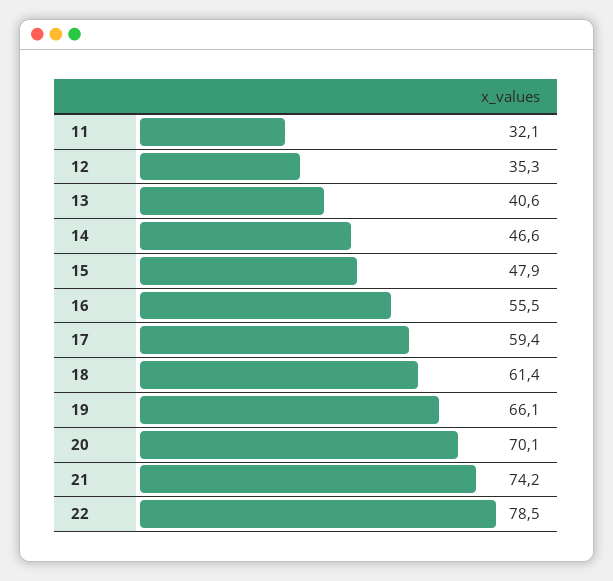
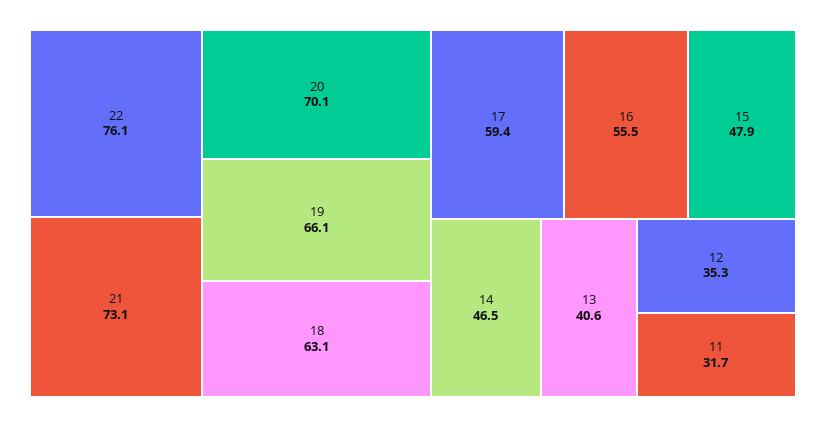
11: 32.1 -> 31.7
14: 46.6 -> 46.5
18: 61.4 -> 63.1
21: 74.2 -> 73.1
22: 78.5 -> 76.1

